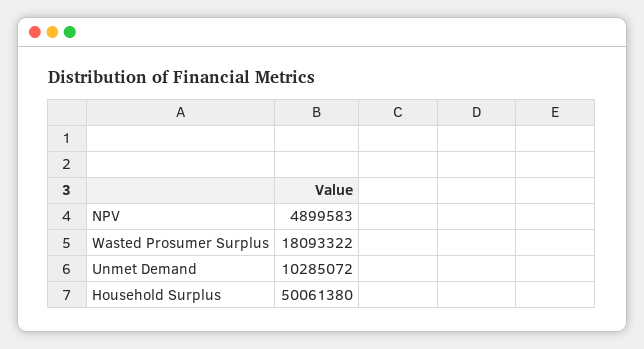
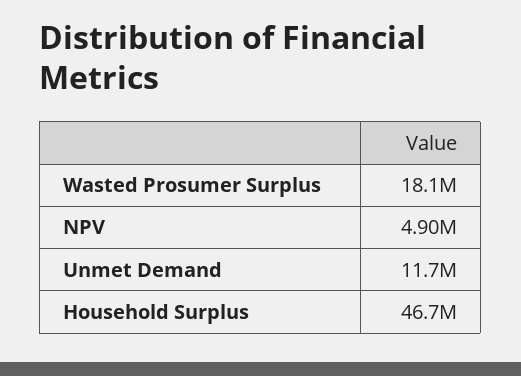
Unmet Demand: 10285072 -> 11700000
Household Surplus: 50061380 -> 46700000

